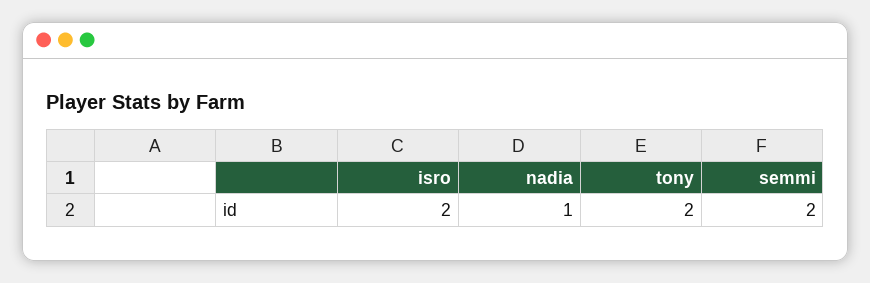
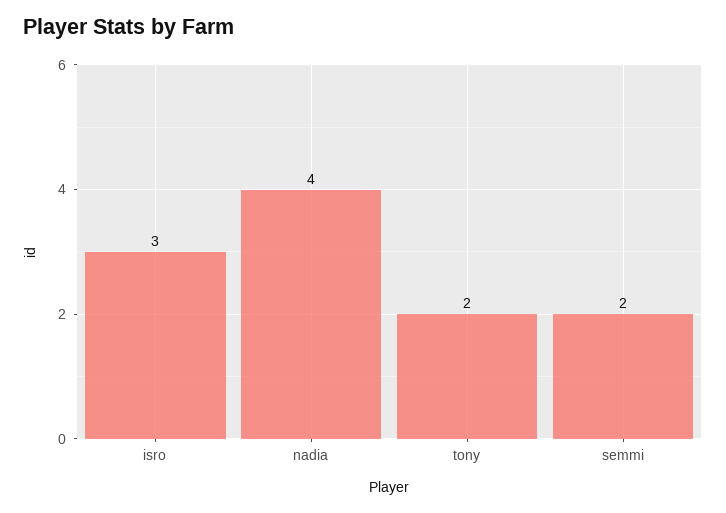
isro: 2 -> 3
nadia: 1 -> 4

